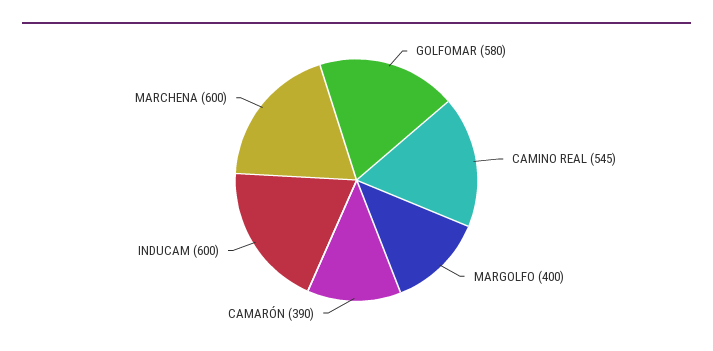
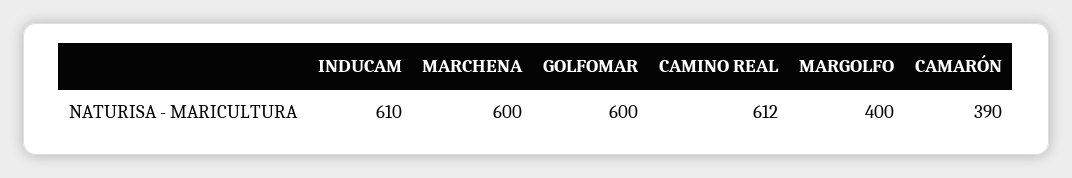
GOLFOMAR: 580 -> 600
CAMINO REAL: 545 -> 612
INDUCAM: 600 -> 610

